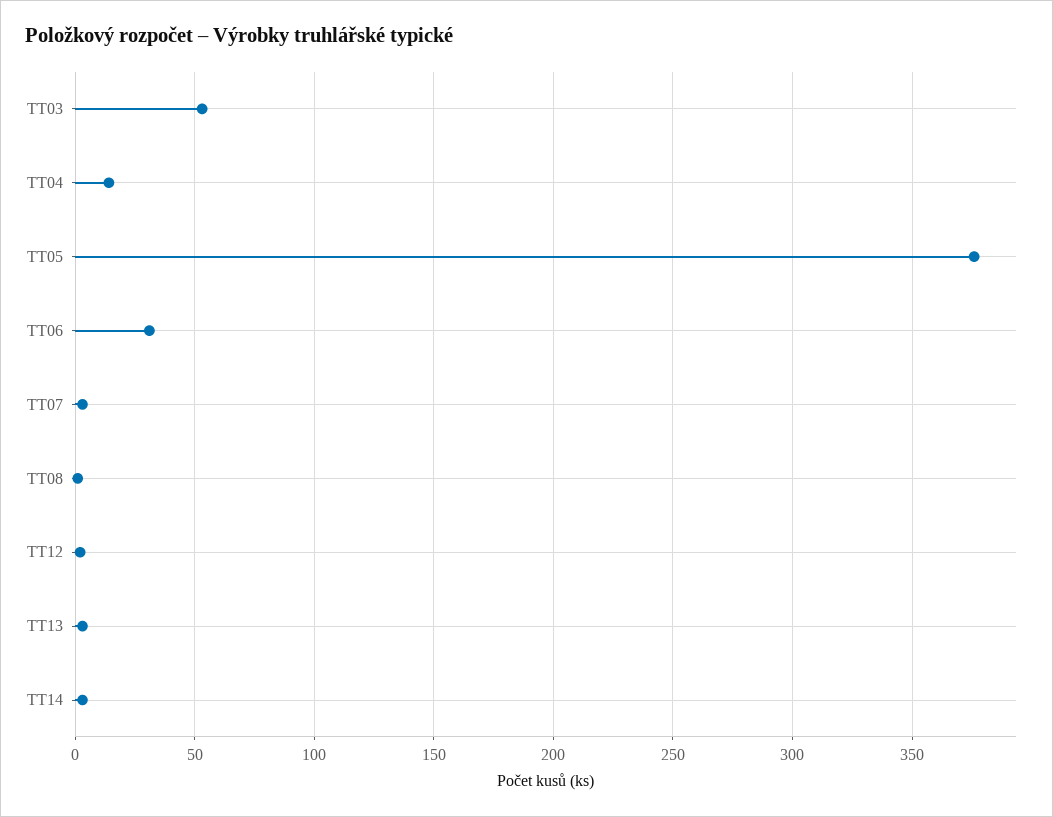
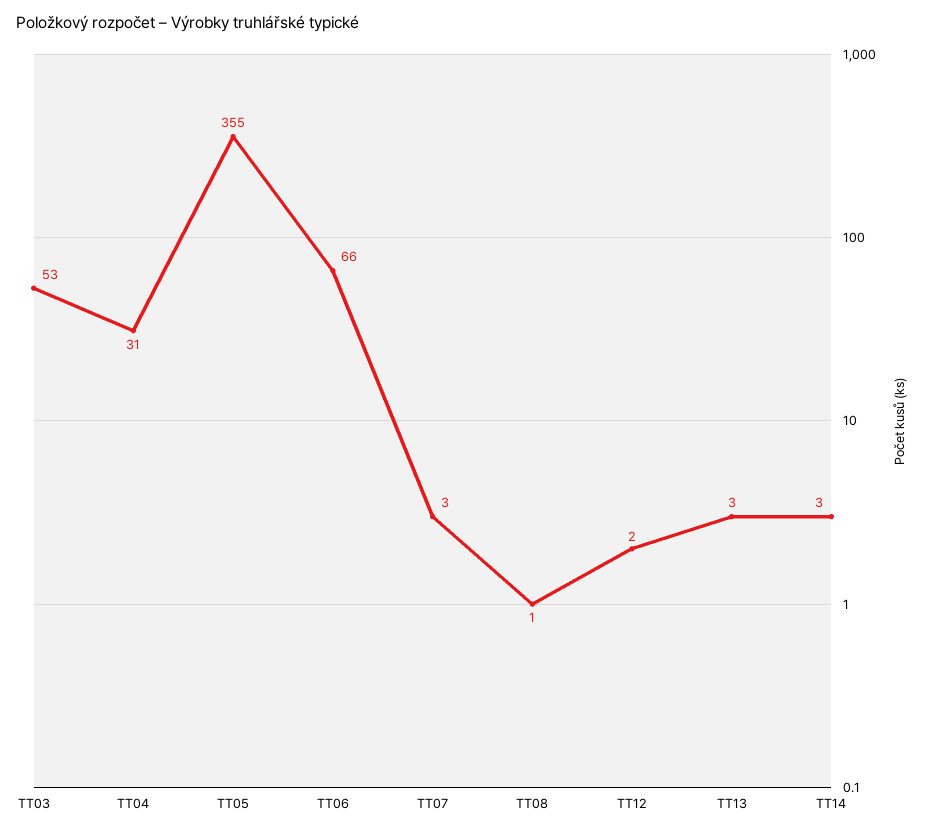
TT04: 15 -> 31
TT05: 375 -> 355
TT06: 30 -> 66

